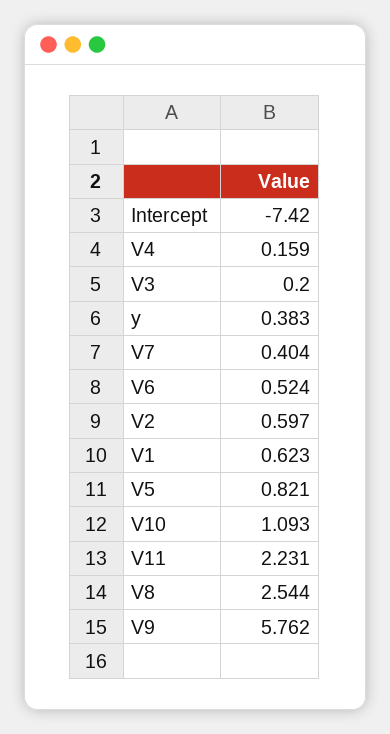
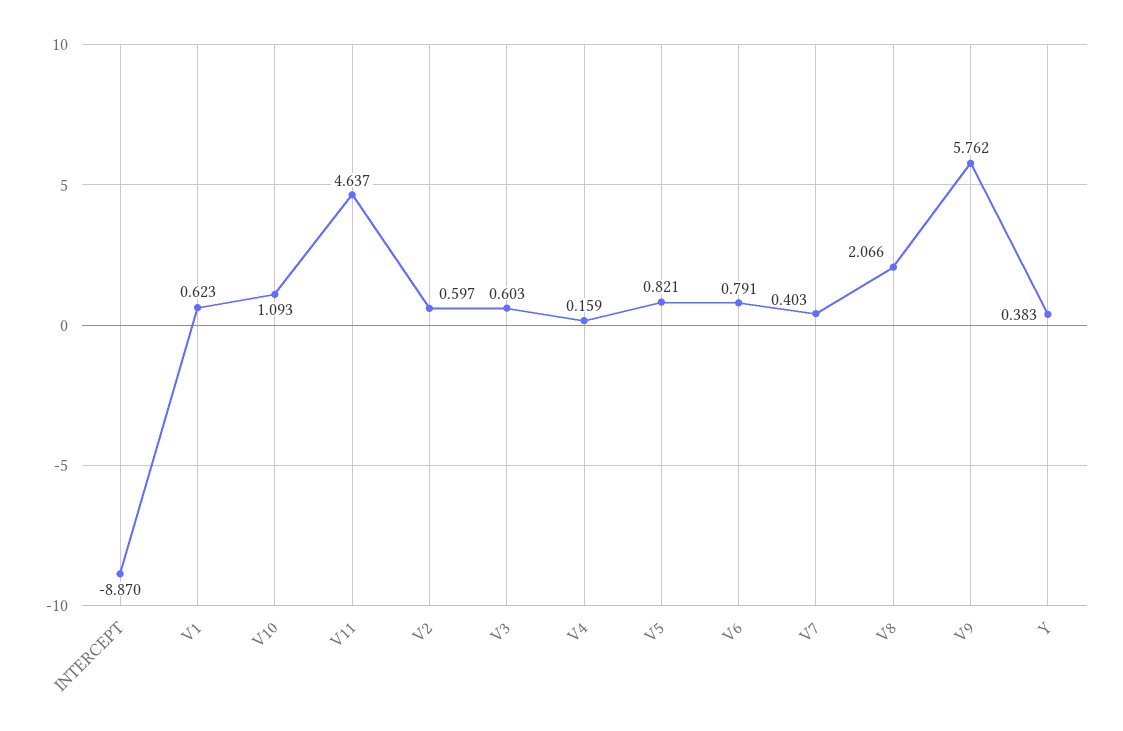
Intercept: -7.42 -> -8.87
V3: 0.2 -> 0.603
V7: 0.404 -> 0.403
V6: 0.524 -> 0.791
V11: 2.231 -> 4.637
V8: 2.544 -> 2.066

